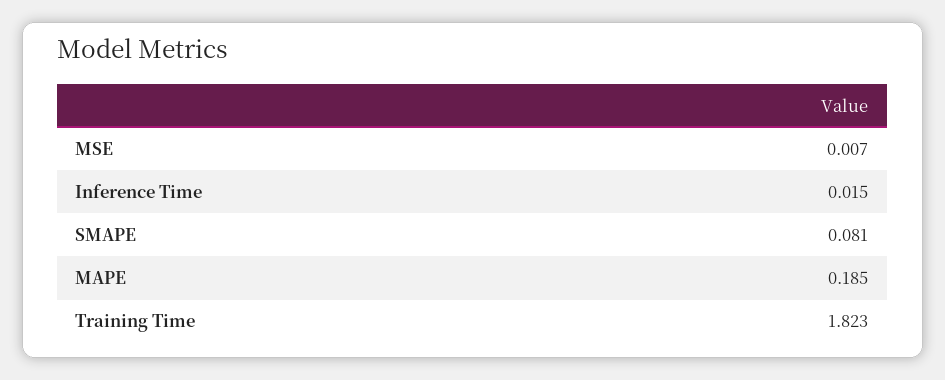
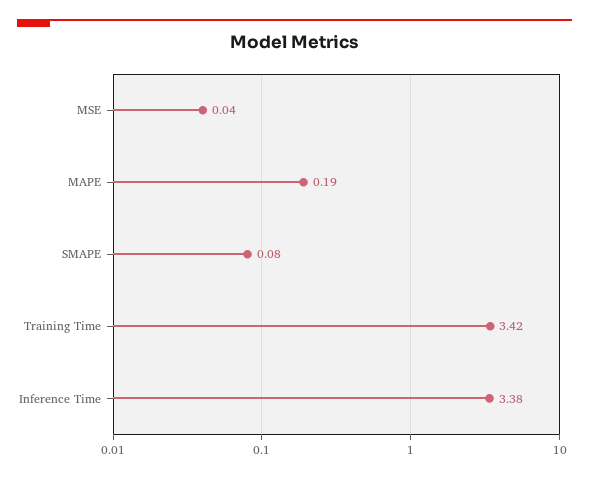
MSE: 0.007 -> 0.04
Inference Time: 0.015 -> 3.38
Training Time: 1.823 -> 3.42

